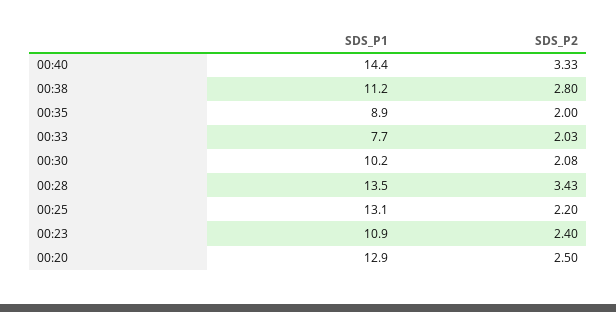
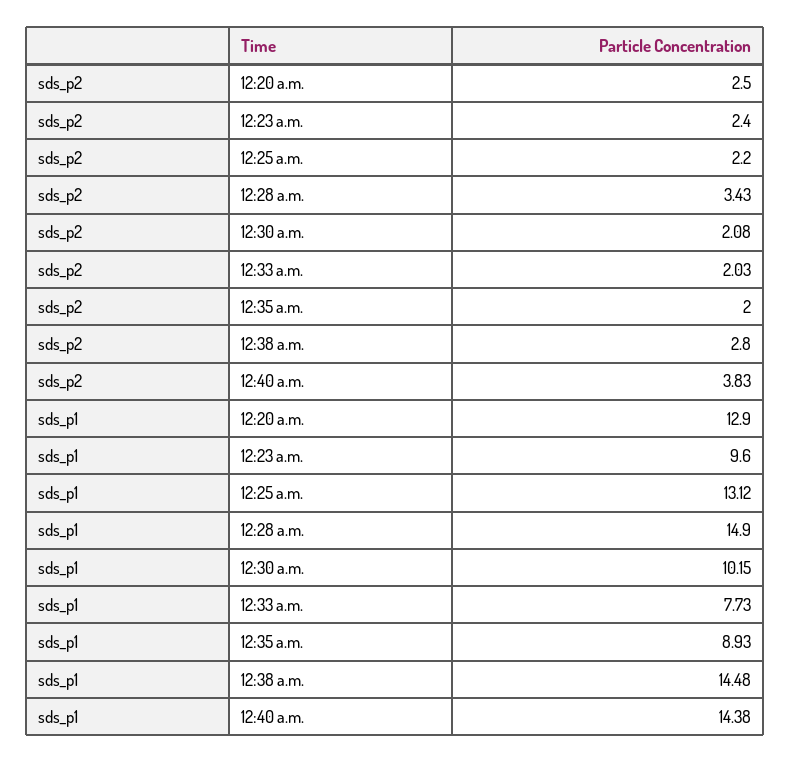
SDS_P2, 00:40: 3.33 -> 3.83
SDS_P1, 00:38: 11.2 -> 14.48
SDS_P1, 00:28: 13.5 -> 14.9
SDS_P1, 00:23: 10.9 -> 9.6

